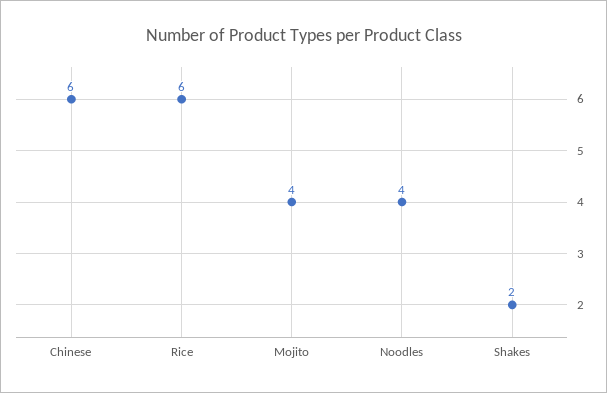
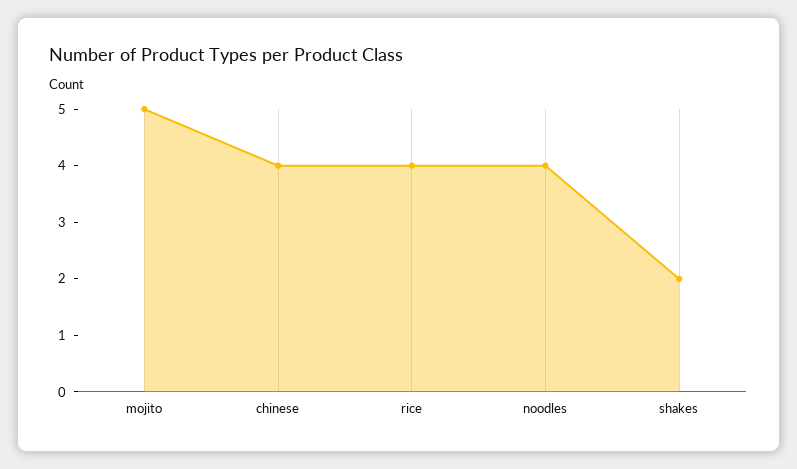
Chinese: 6 -> 4
Rice: 6 -> 4
Mojito: 4 -> 5

